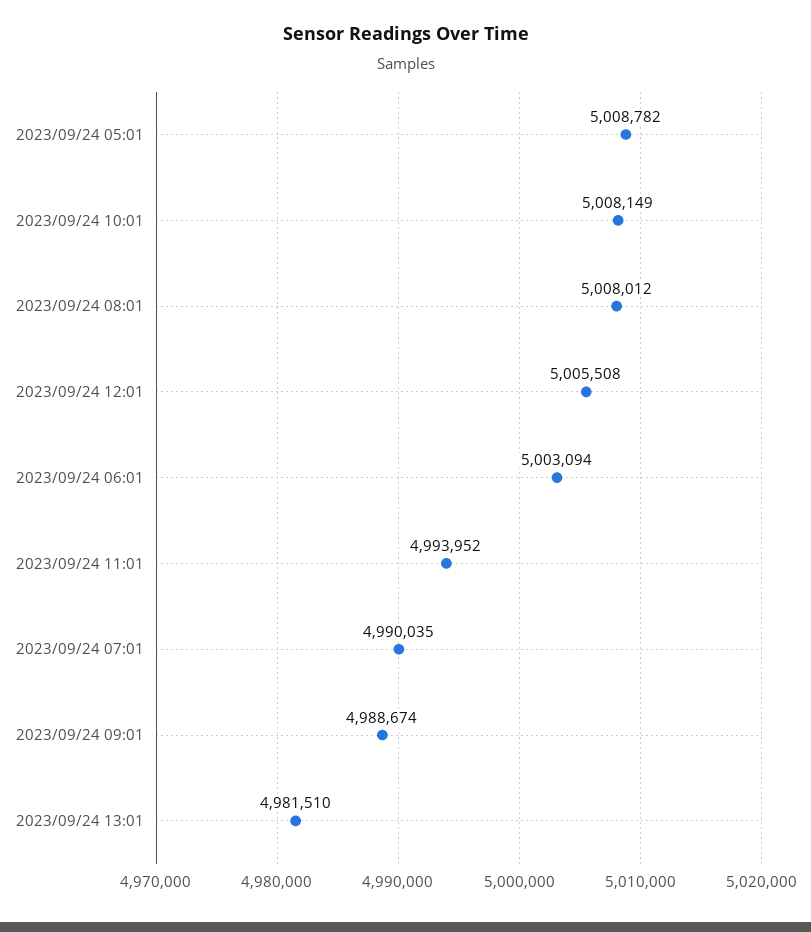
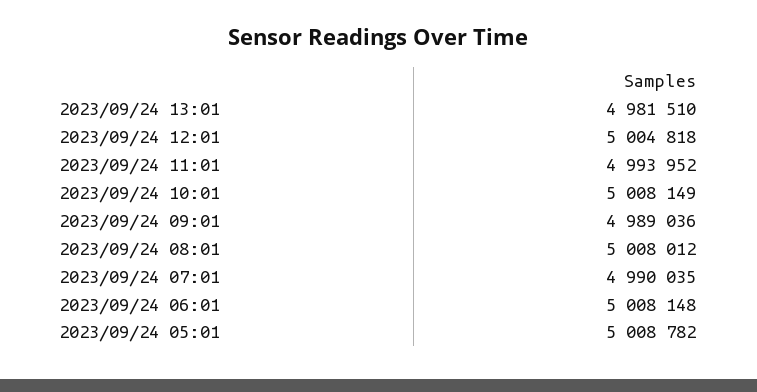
2023/09/24 12:01: 5005508 -> 5004818
2023/09/24 06:01: 5003094 -> 5008148
2023/09/24 09:01: 4988674 -> 4989036

